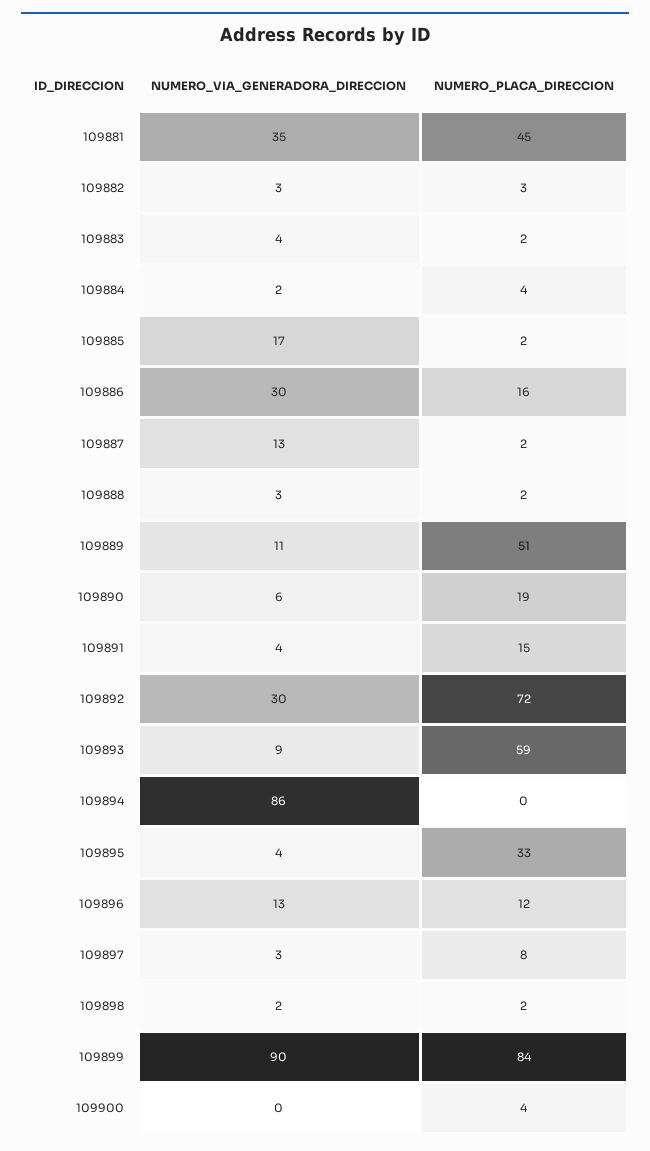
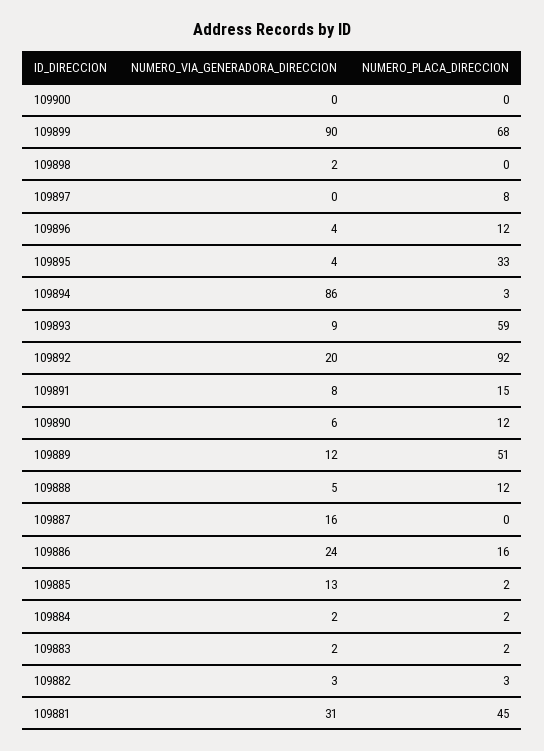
NUMERO_VIA_GENERADORA_DIRECCION, 109881: 35 -> 31
NUMERO_VIA_GENERADORA_DIRECCION, 109883: 4 -> 2
NUMERO_PLACA_DIRECCION, 109884: 4 -> 2
NUMERO_VIA_GENERADORA_DIRECCION, 109885: 17 -> 13
NUMERO_VIA_GENERADORA_DIRECCION, 109886: 30 -> 24
NUMERO_VIA_GENERADORA_DIRECCION, 109887: 13 -> 16
NUMERO_PLACA_DIRECCION, 109887: 2 -> 0
NUMERO_VIA_GENERADORA_DIRECCION, 109888: 3 -> 5
NUMERO_PLACA_DIRECCION, 109888: 2 -> 12
NUMERO_VIA_GENERADORA_DIRECCION, 109889: 11 -> 12
NUMERO_PLACA_DIRECCION, 109890: 19 -> 12
NUMERO_VIA_GENERADORA_DIRECCION, 109891: 4 -> 8
NUMERO_VIA_GENERADORA_DIRECCION, 109892: 30 -> 20
NUMERO_PLACA_DIRECCION, 109892: 72 -> 92
NUMERO_PLACA_DIRECCION, 109894: 0 -> 3
NUMERO_VIA_GENERADORA_DIRECCION, 109896: 13 -> 4
NUMERO_VIA_GENERADORA_DIRECCION, 109897: 3 -> 0
NUMERO_PLACA_DIRECCION, 109898: 2 -> 0
NUMERO_PLACA_DIRECCION, 109899: 84 -> 68
NUMERO_PLACA_DIRECCION, 109900: 4 -> 0

